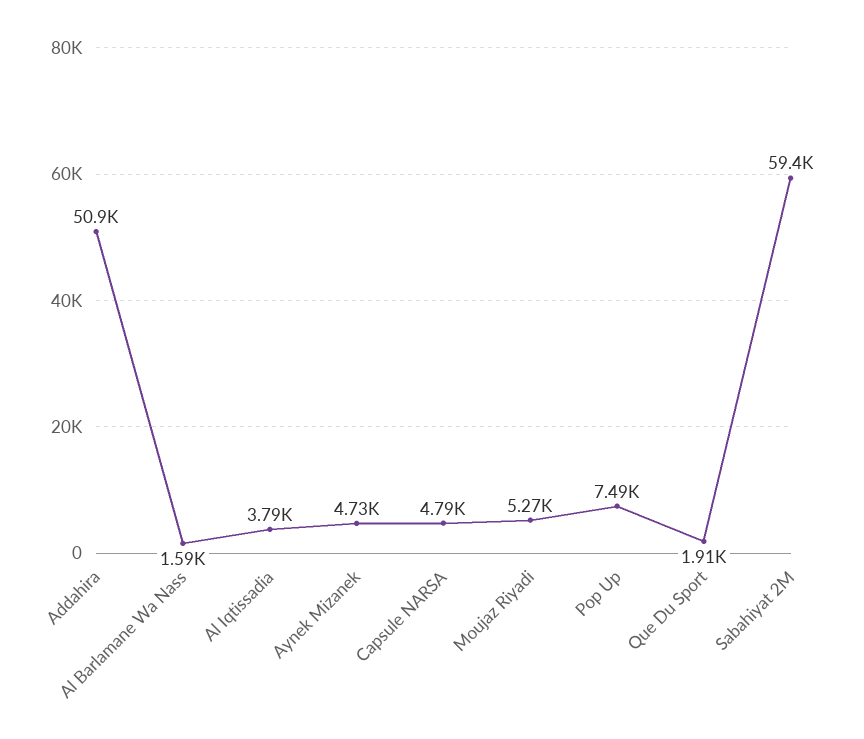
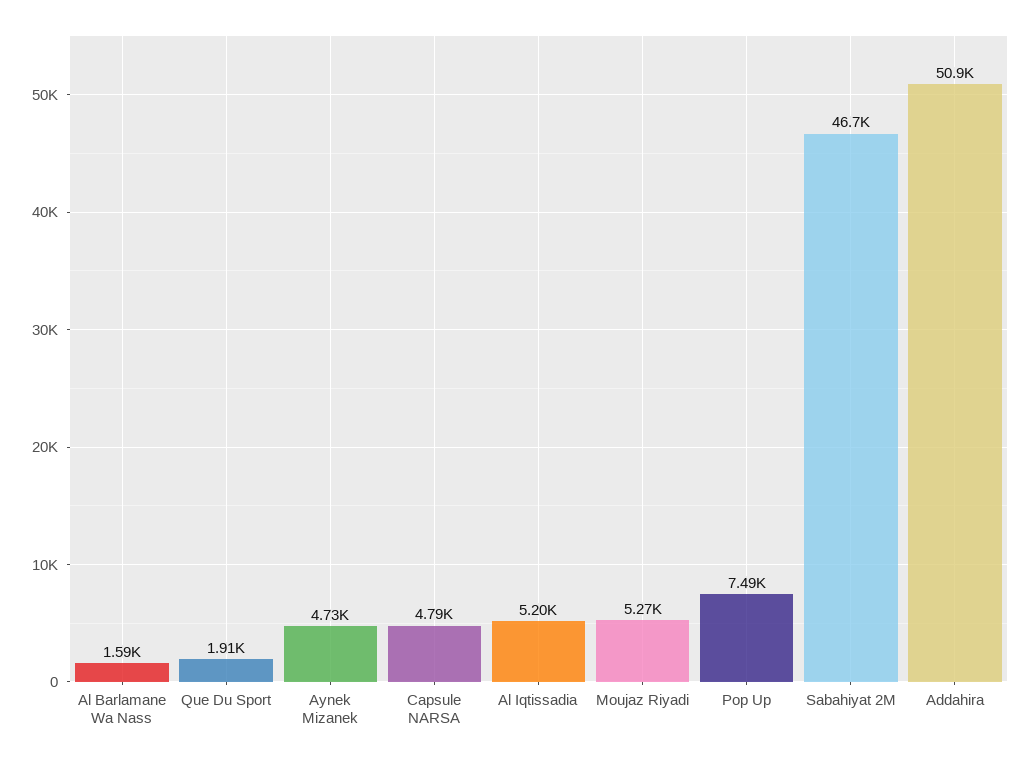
Al Iqtissadia: 3790 -> 5200
Sabahiyat 2M: 59400 -> 46700

